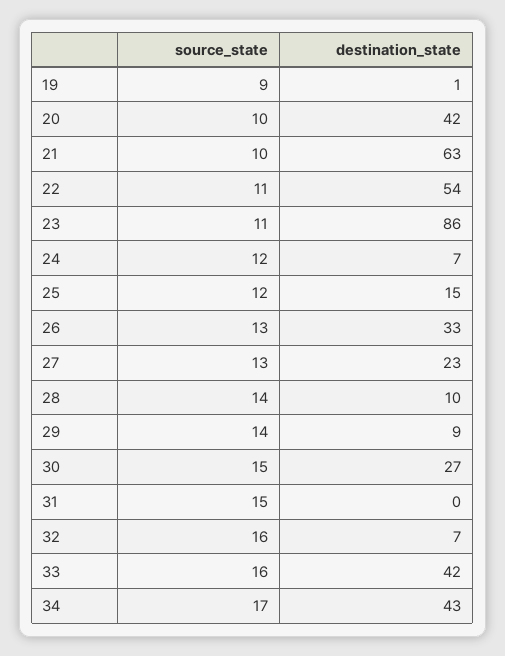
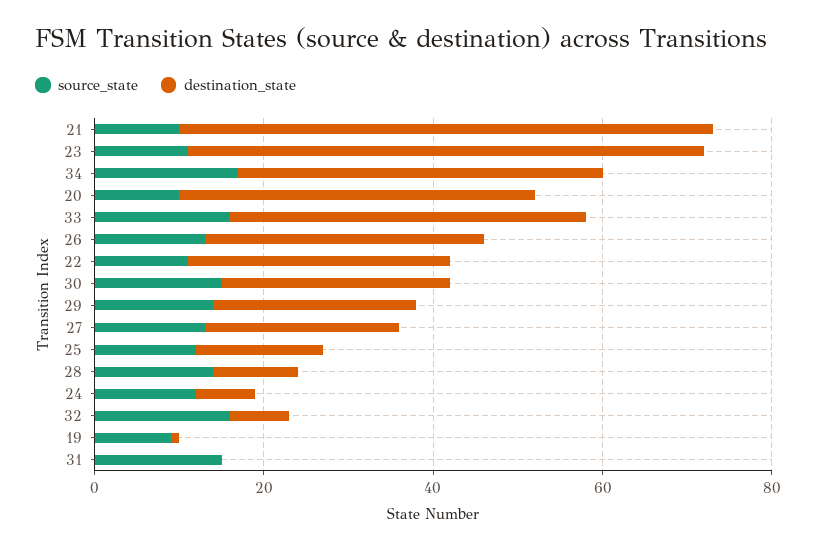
destination_state, 22: 54 -> 30
destination_state, 23: 86 -> 60
destination_state, 29: 9 -> 25

